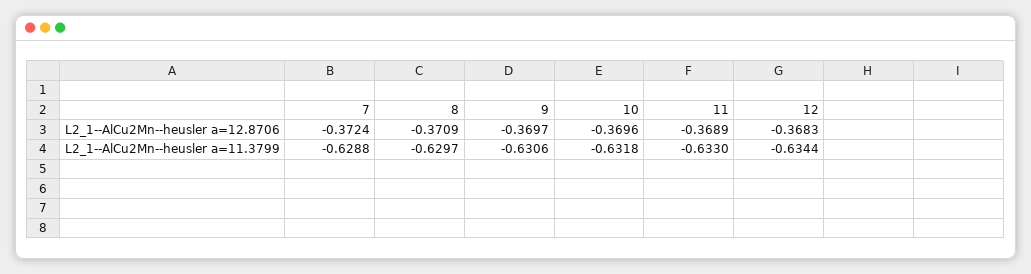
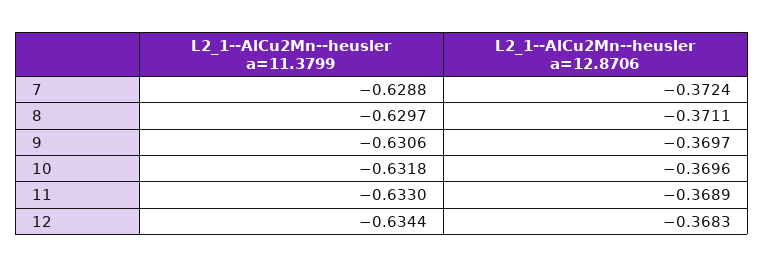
8, L2_1--AlCu2Mn--heusler a=12.8706: -0.3709 -> -0.3711

